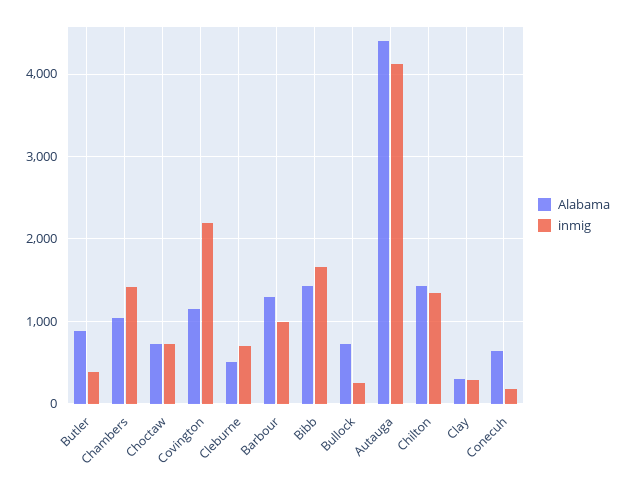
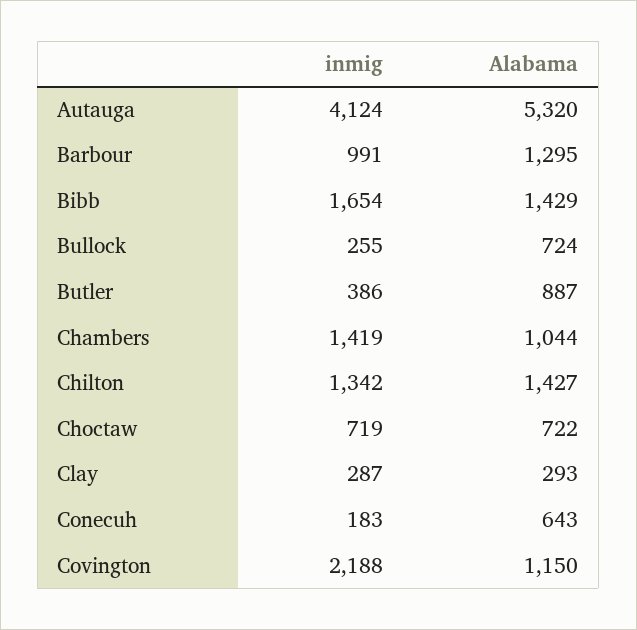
Alabama, Cleburne: 500 -> none
inmig, Cleburne: 700 -> none
Alabama, Autauga: 4400 -> 5320

